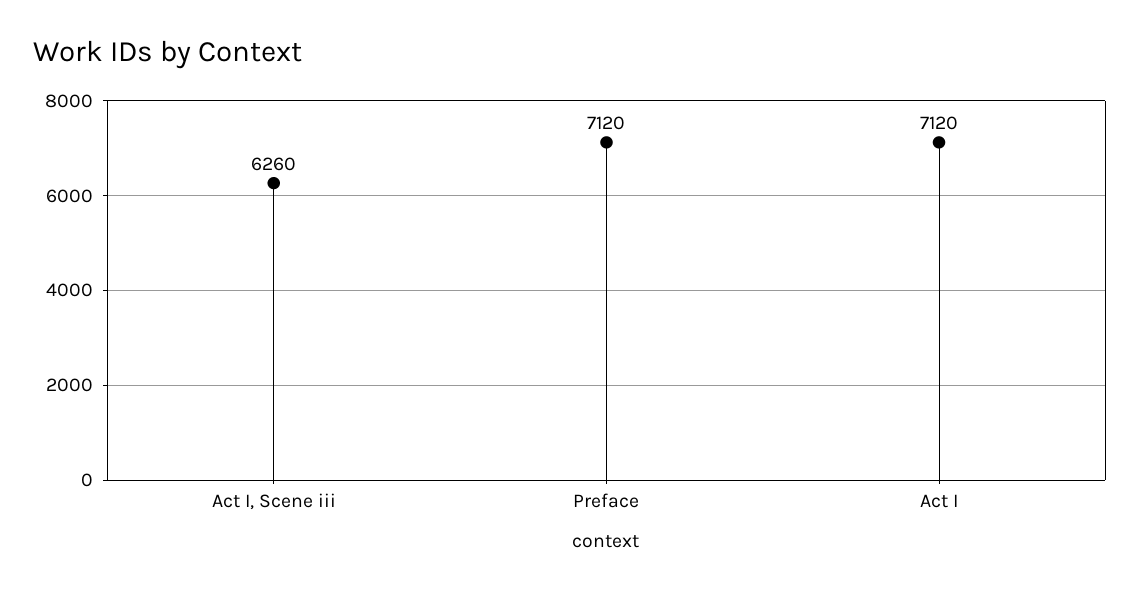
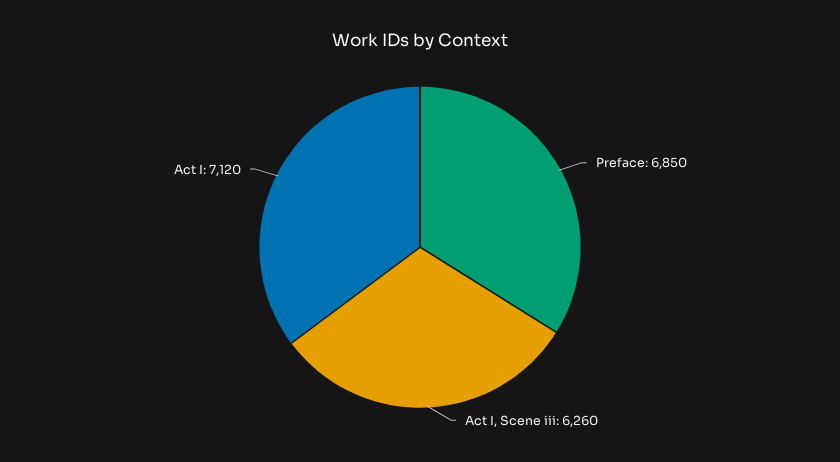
Preface: 7120 -> 6850

